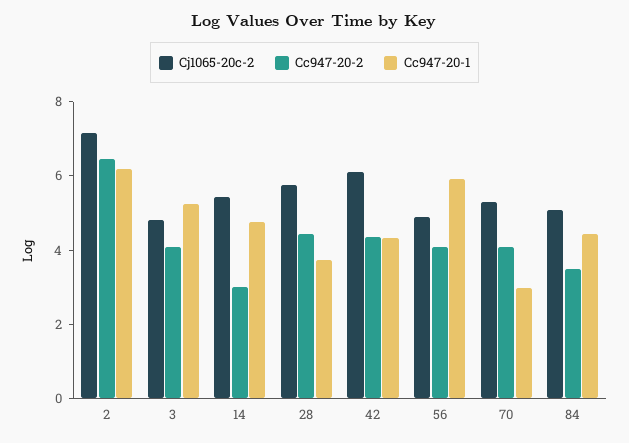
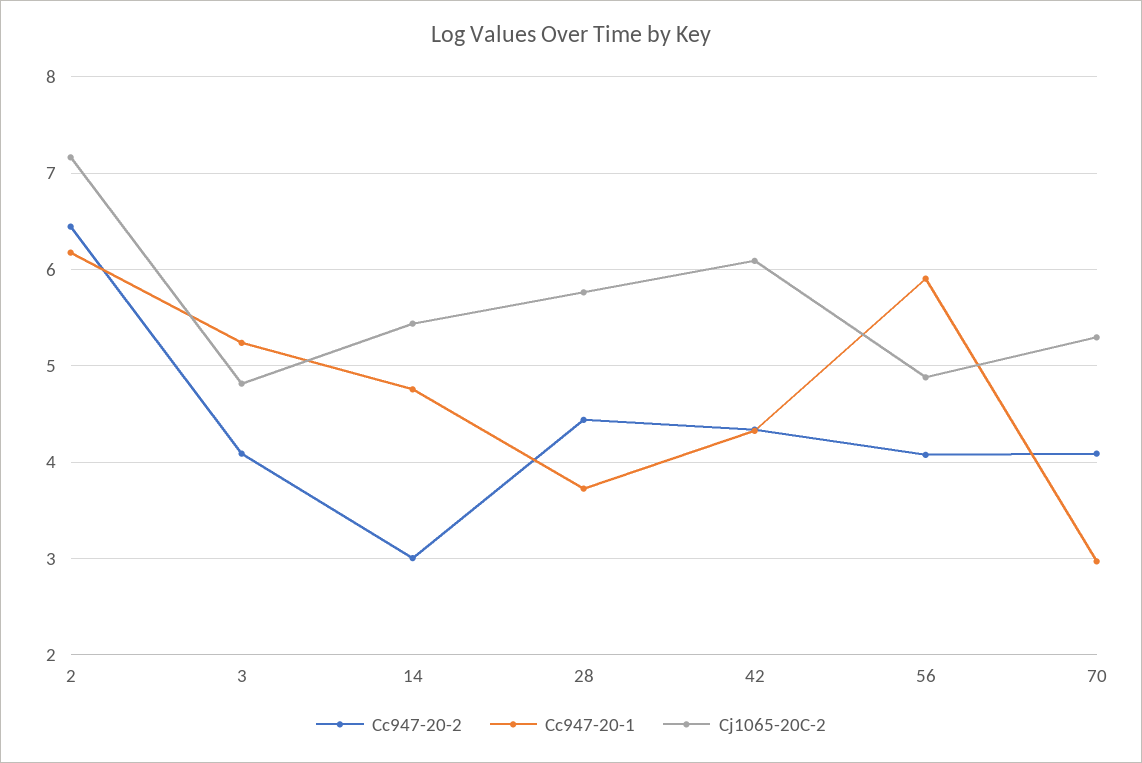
Cj1065-20c-2, 84: 5 -> none
Cc947-20-2, 84: 3.5 -> none
Cc947-20-1, 84: 4.5 -> none

